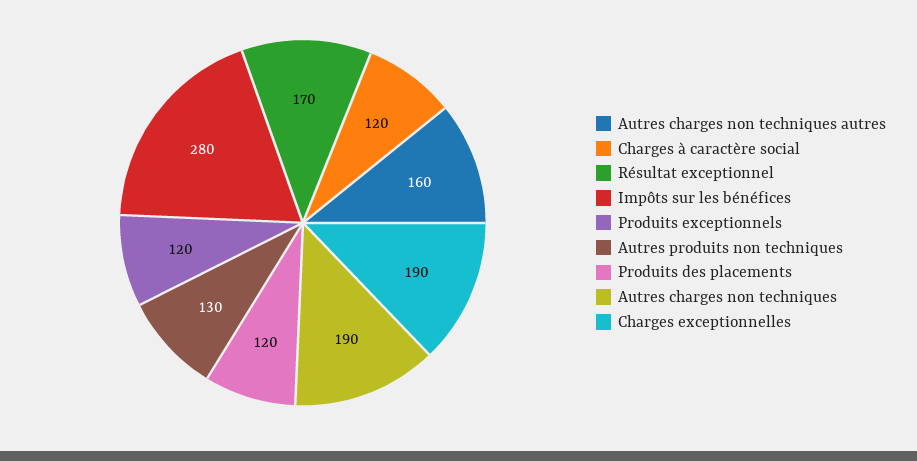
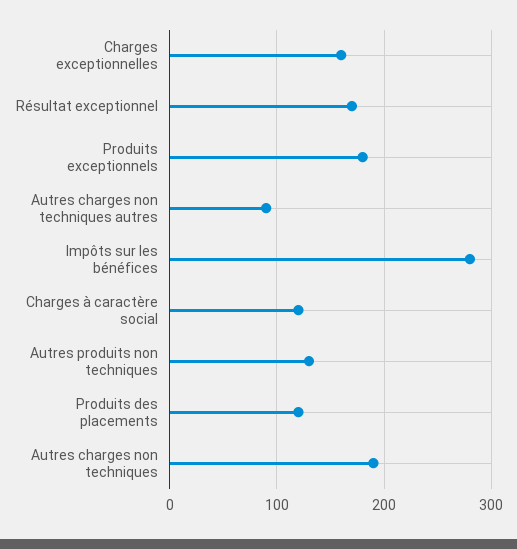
Autres charges non techniques autres: 160 -> 90
Produits exceptionnels: 120 -> 180
Charges exceptionnelles: 190 -> 160

